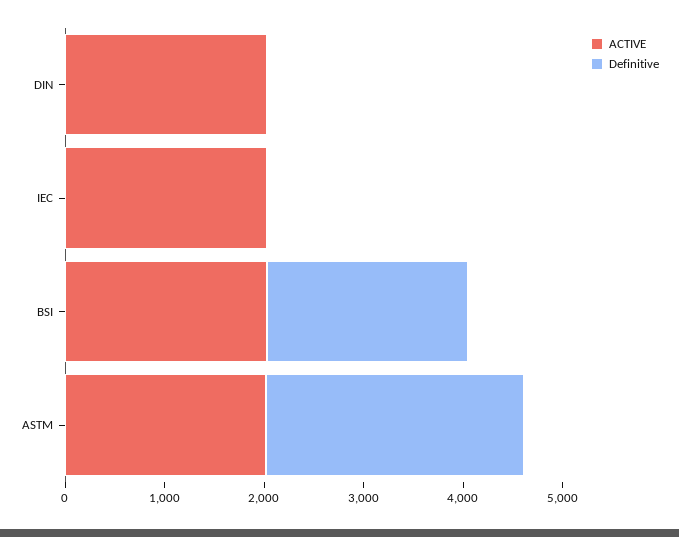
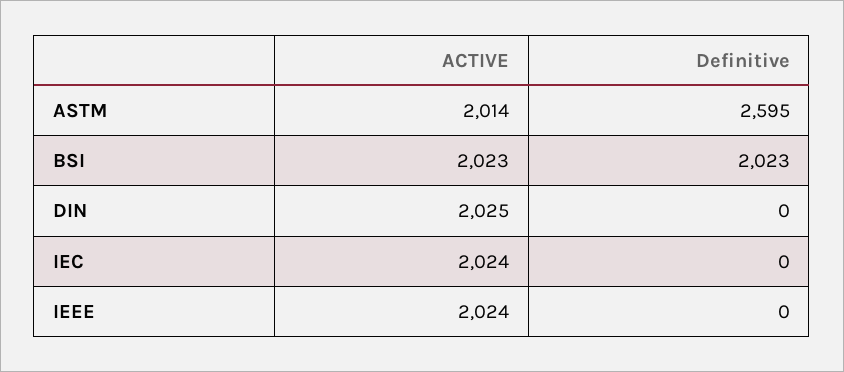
ACTIVE, IEEE: none -> 2024
Definitive, IEEE: none -> 0

